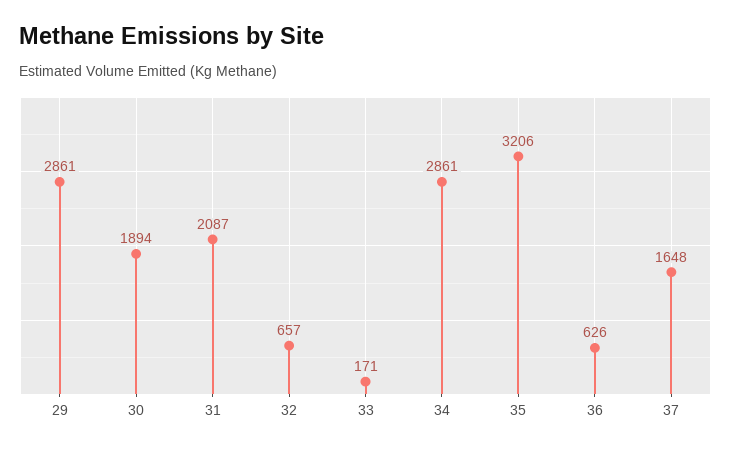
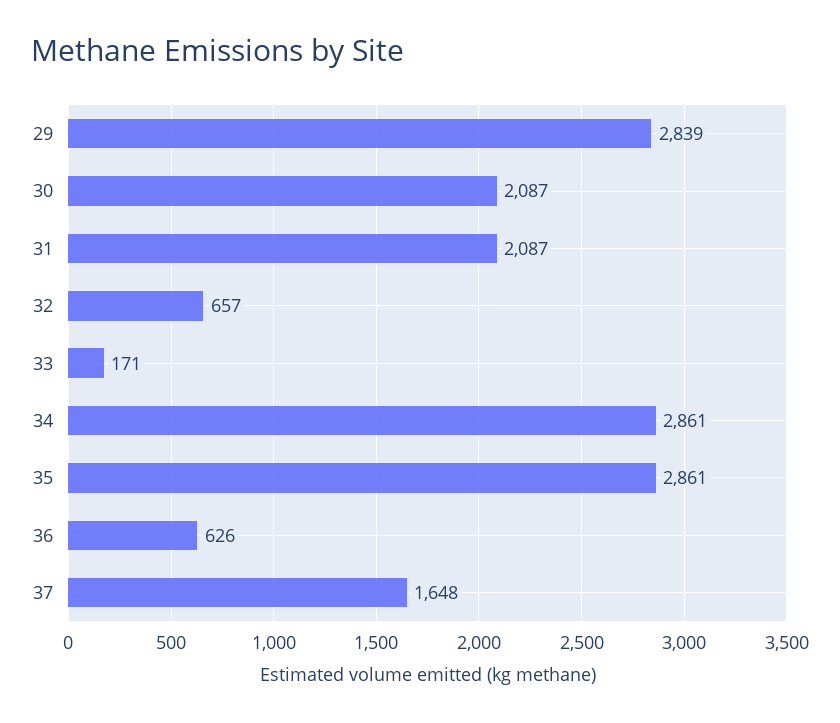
29: 2861 -> 2839
30: 1894 -> 2087
35: 3206 -> 2861

